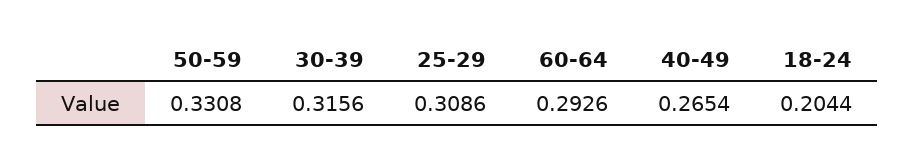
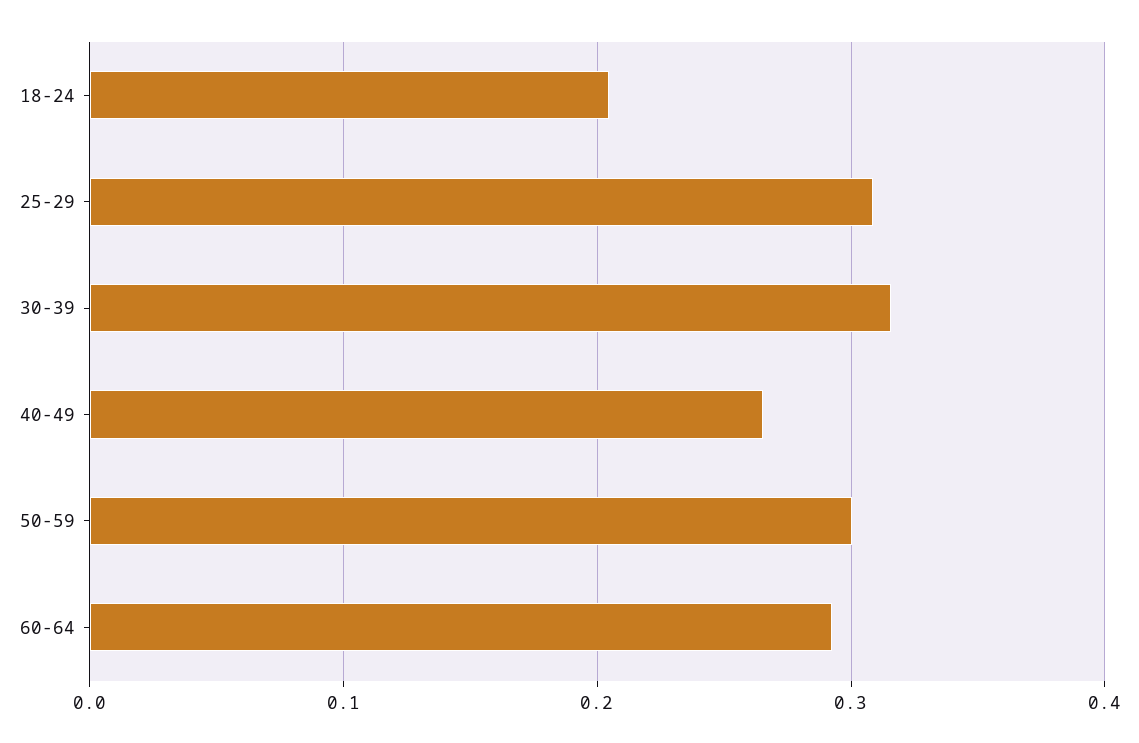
50-59: 0.3308 -> 0.3

